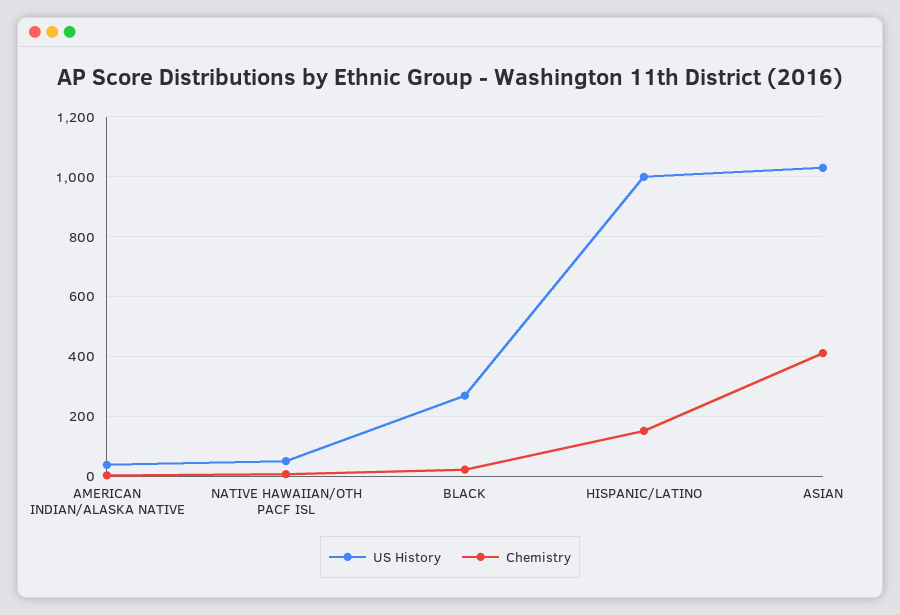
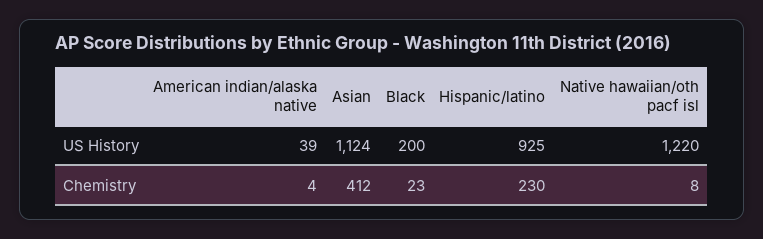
US History, NATIVE HAWAIIAN/OTH PACF ISL: 50 -> 1220
US History, BLACK: 275 -> 200
US History, HISPANIC/LATINO: 1000 -> 925
Chemistry, HISPANIC/LATINO: 150 -> 230
US History, ASIAN: 1025 -> 1124

